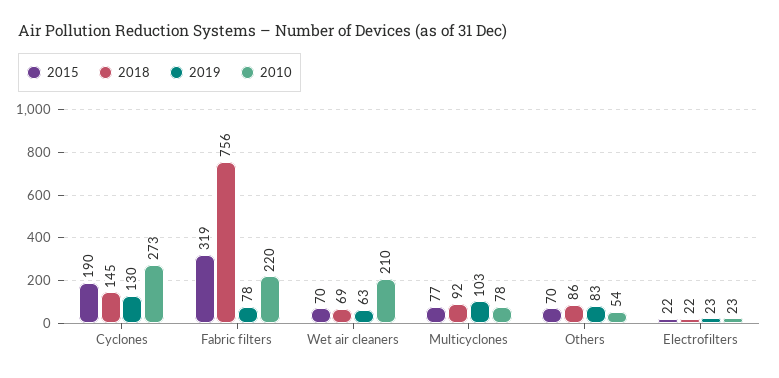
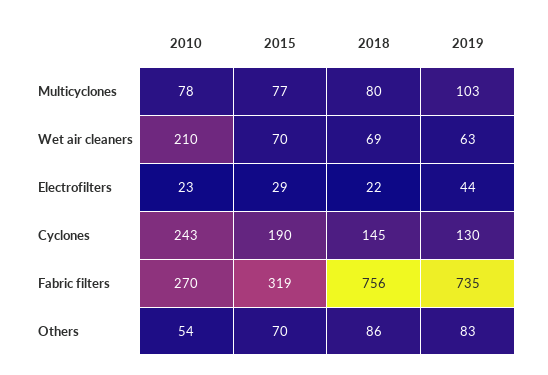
2010, Cyclones: 273 -> 243
2019, Fabric filters: 78 -> 735
2010, Fabric filters: 220 -> 270
2018, Multicyclones: 92 -> 80
2015, Electrofilters: 22 -> 29
2019, Electrofilters: 23 -> 44

